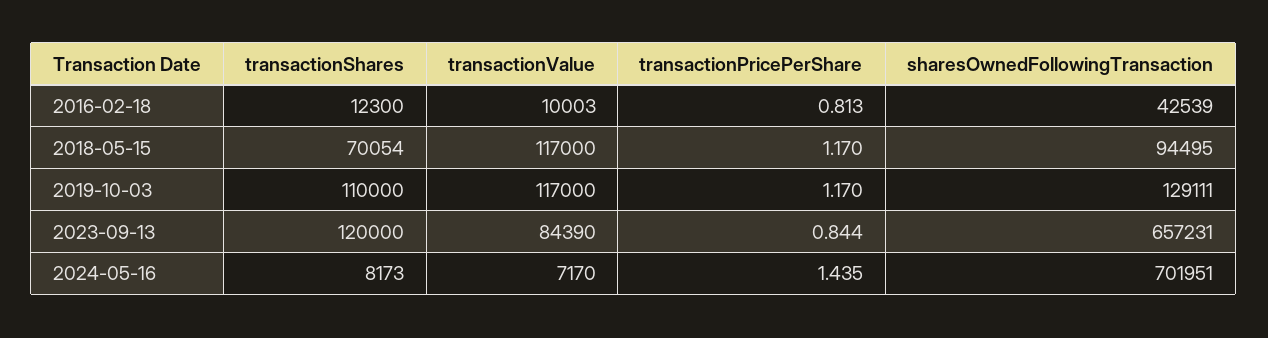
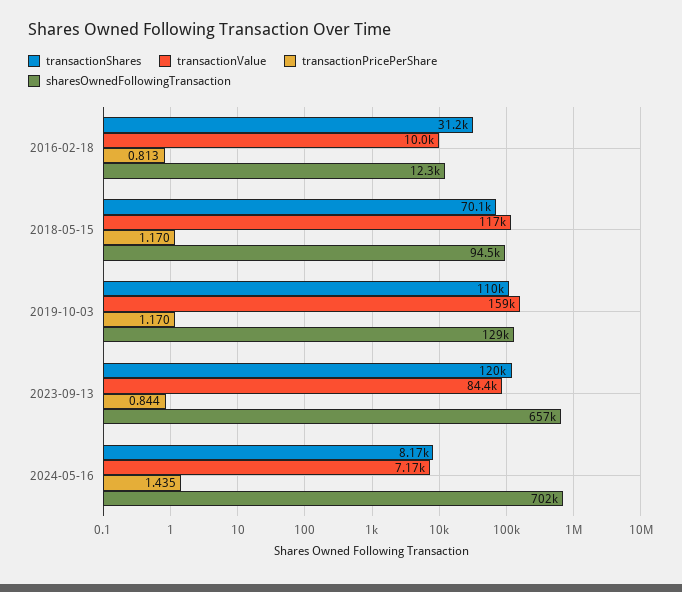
transactionShares, 2016-02-18: 12300 -> 31200
sharesOwnedFollowingTransaction, 2016-02-18: 42539 -> 12300
transactionValue, 2019-10-03: 117000 -> 159000

